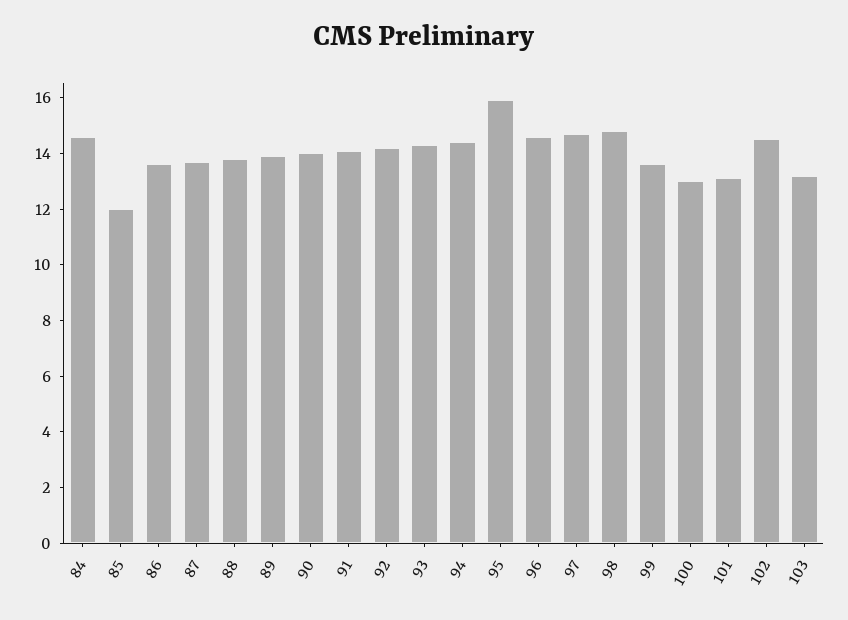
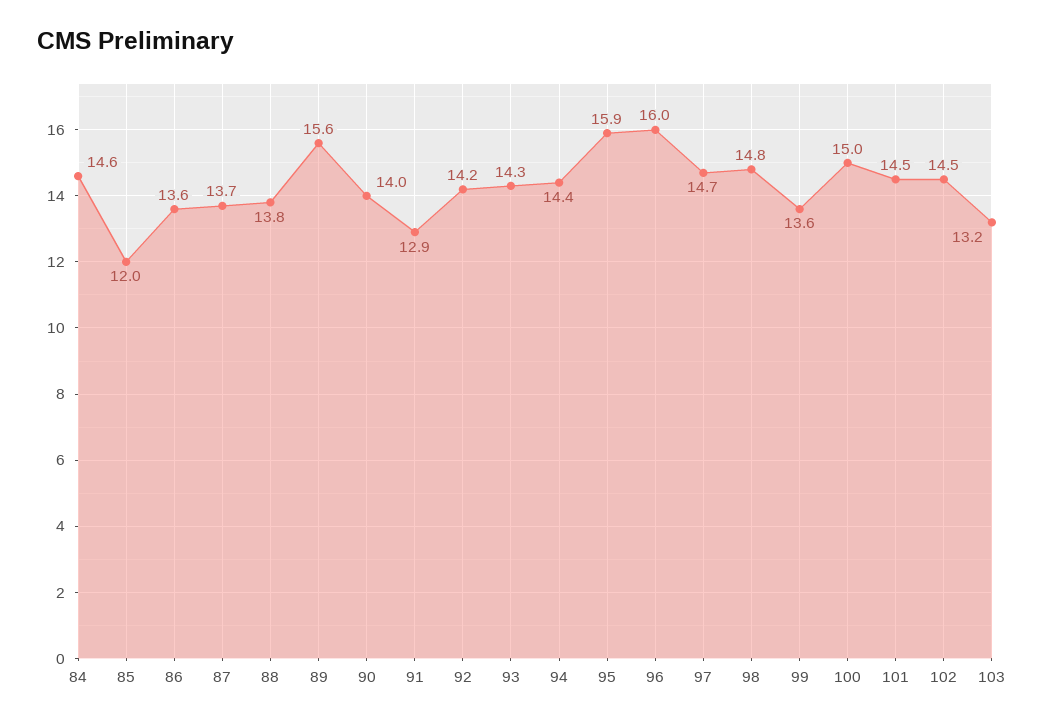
89: 14 -> 15.6
91: 14 -> 12.9
96: 14.5 -> 16
100: 13 -> 15
101: 13 -> 14.5

